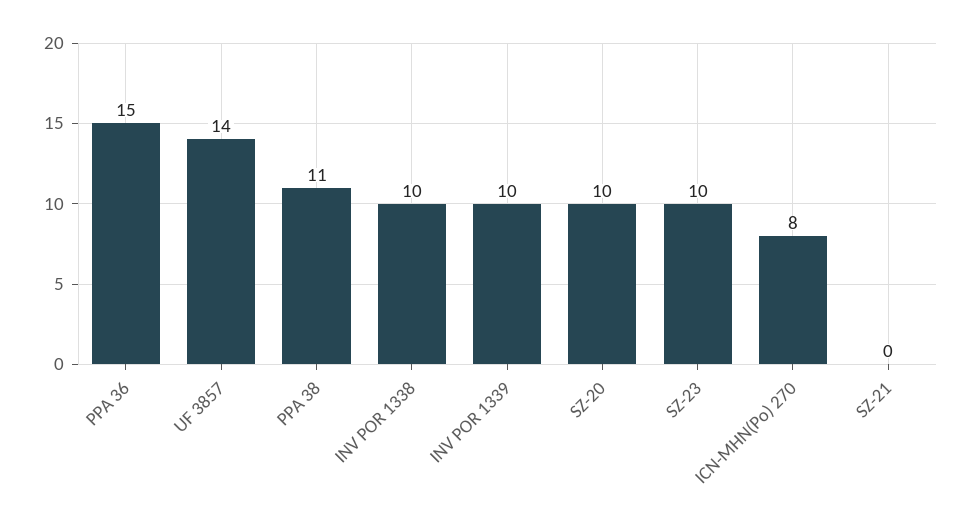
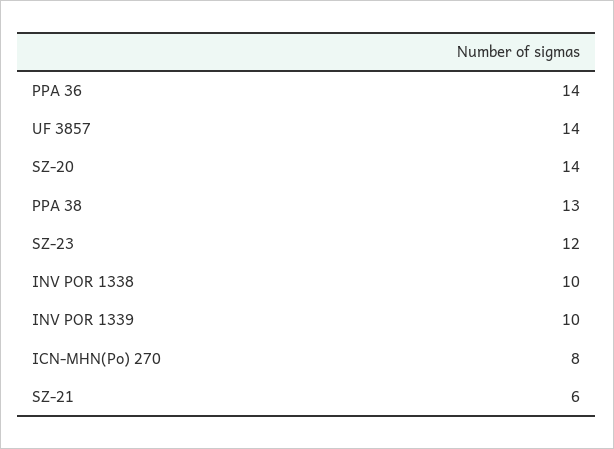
PPA 36: 15 -> 14
PPA 38: 11 -> 13
SZ-20: 10 -> 14
SZ-23: 10 -> 12
SZ-21: 0 -> 6

